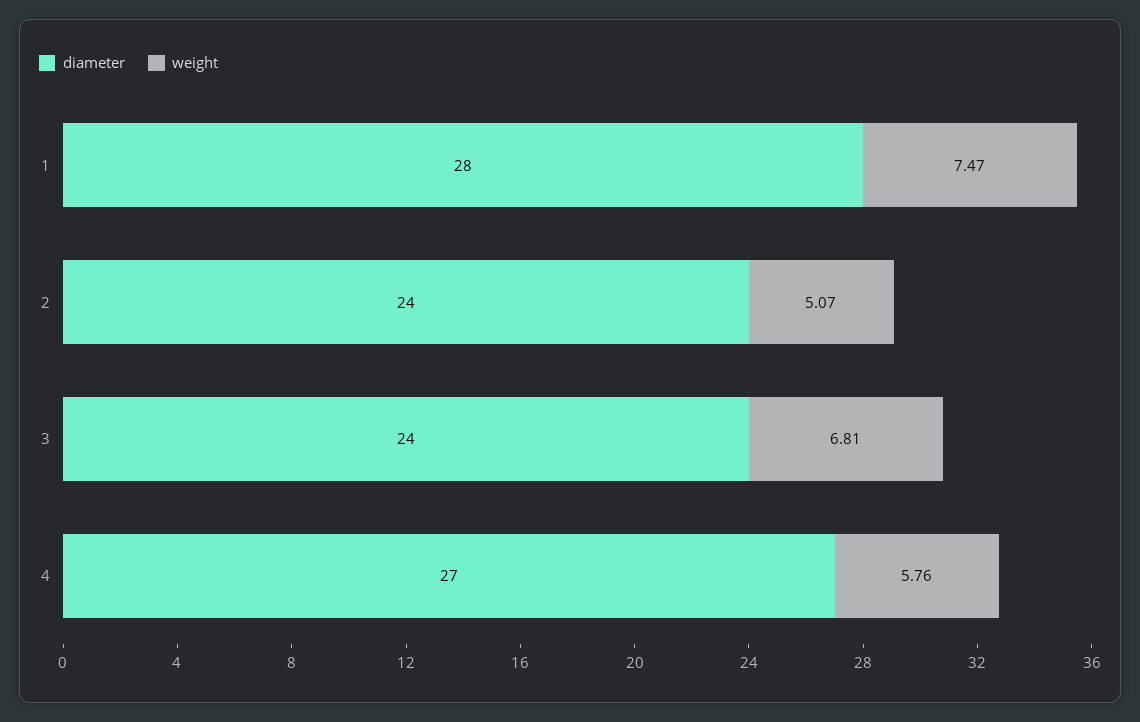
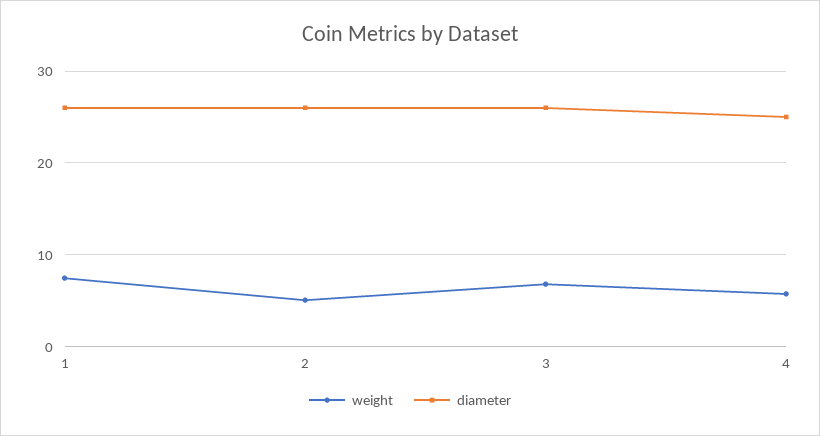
diameter, 1: 28 -> 26
diameter, 2: 24 -> 26
diameter, 3: 24 -> 26
diameter, 4: 27 -> 25

